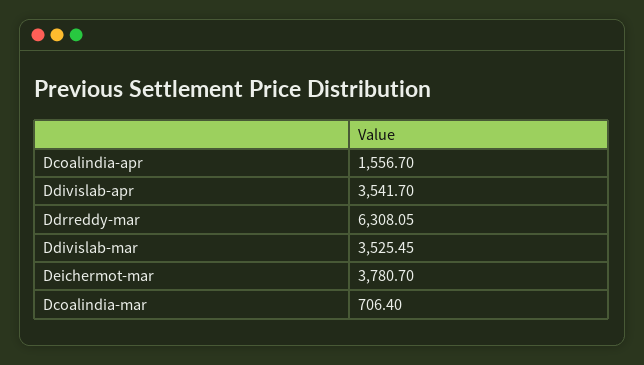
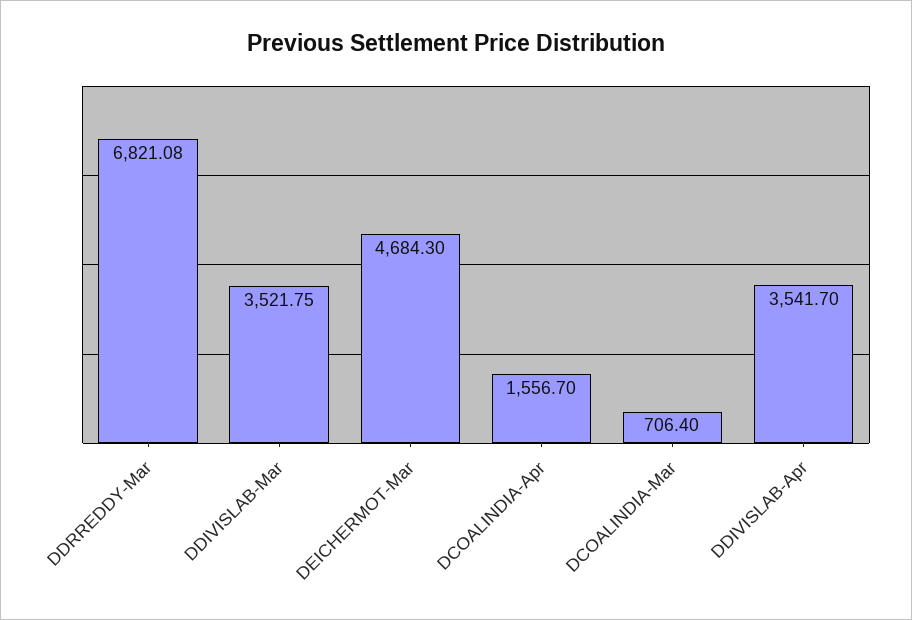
Ddrreddy-mar: 6308.05 -> 6821.08
Ddivislab-mar: 3525.45 -> 3521.75
Deichermot-mar: 3780.7 -> 4684.3

